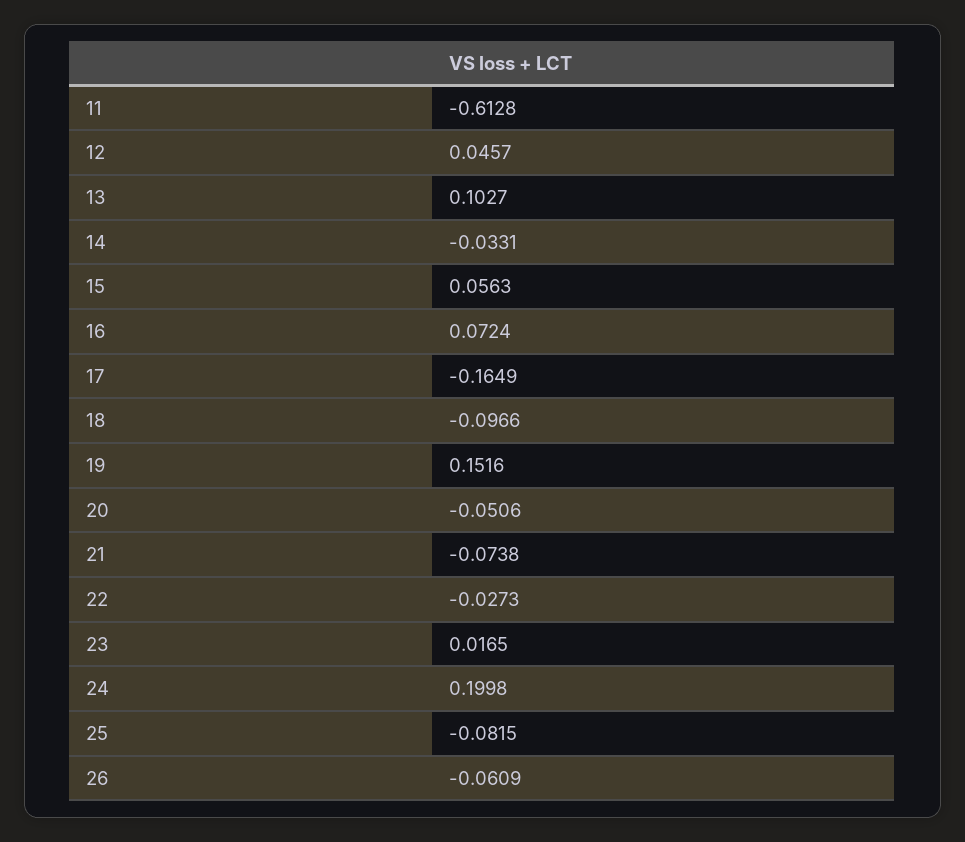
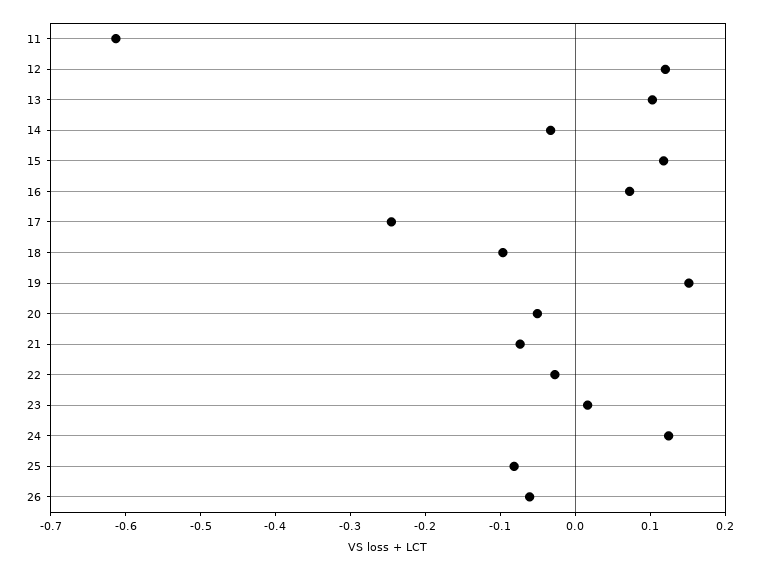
12: 0.0457 -> 0.12
15: 0.0563 -> 0.12
17: -0.1649 -> -0.24
24: 0.1998 -> 0.12

